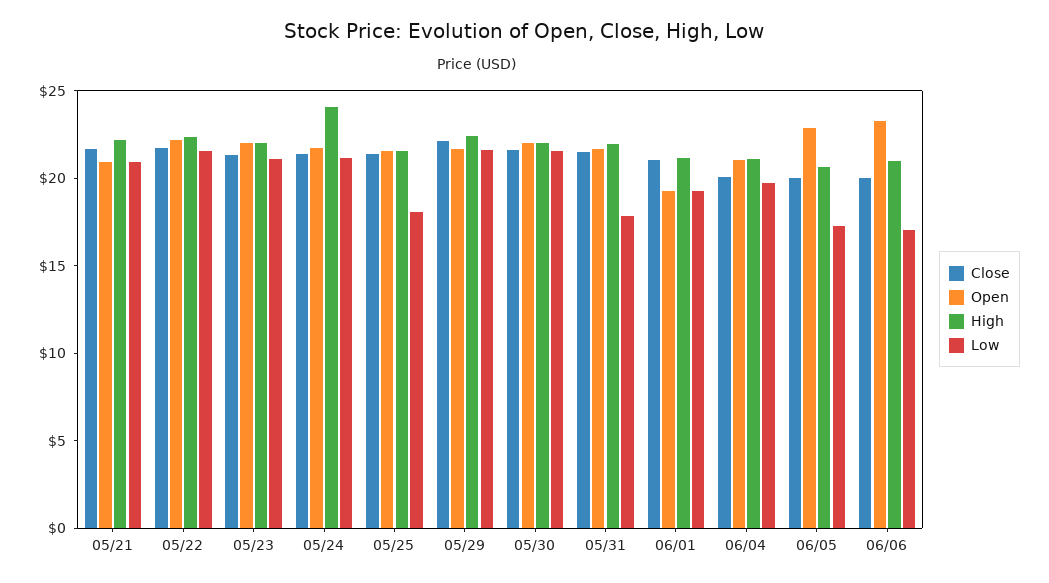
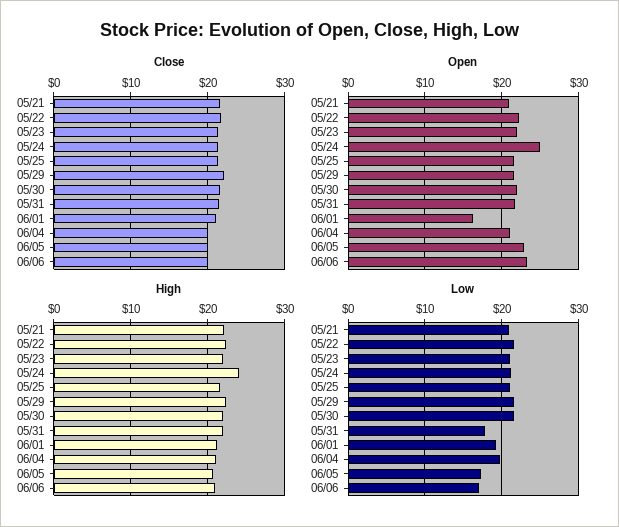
Open, 05/24: 22 -> 25
Low, 05/25: 18 -> 21
Open, 06/01: 19 -> 16

